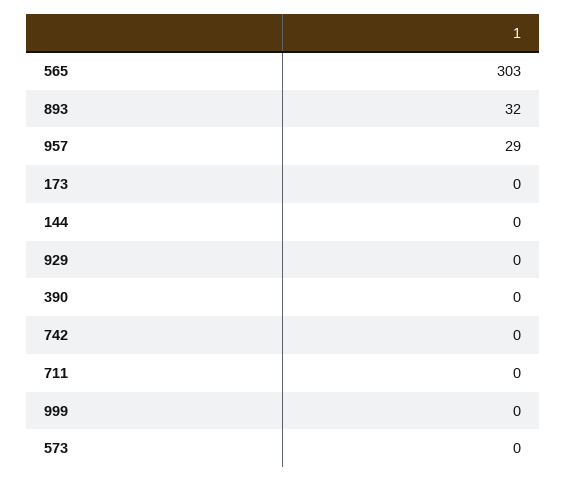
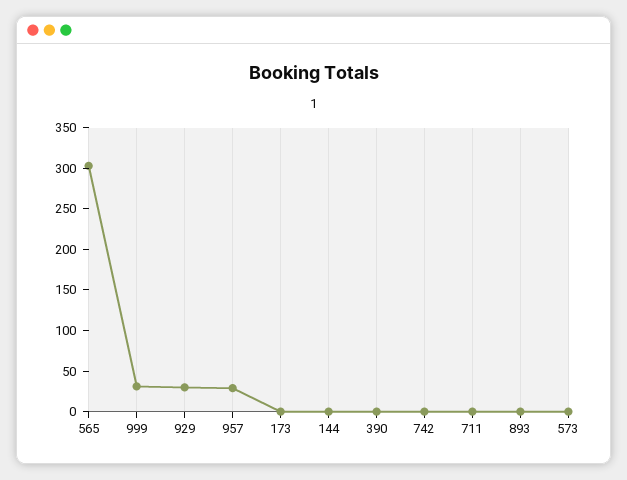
893: 32 -> 0
929: 0 -> 30
999: 0 -> 30

